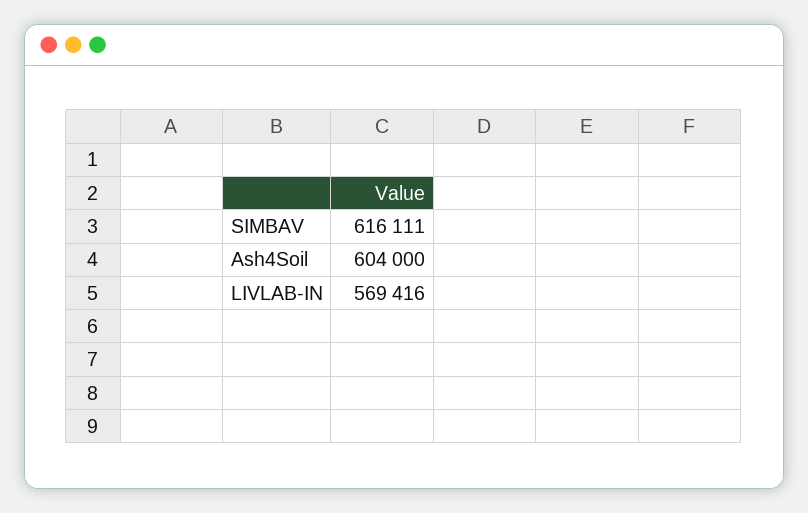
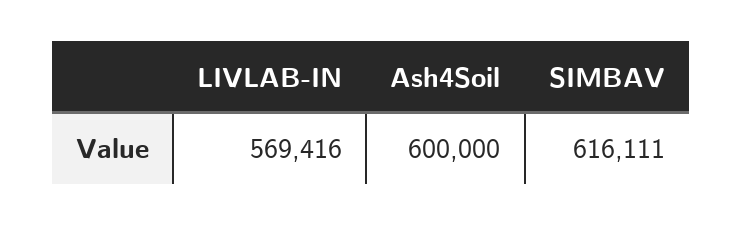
Ash4Soil: 604000 -> 600000

